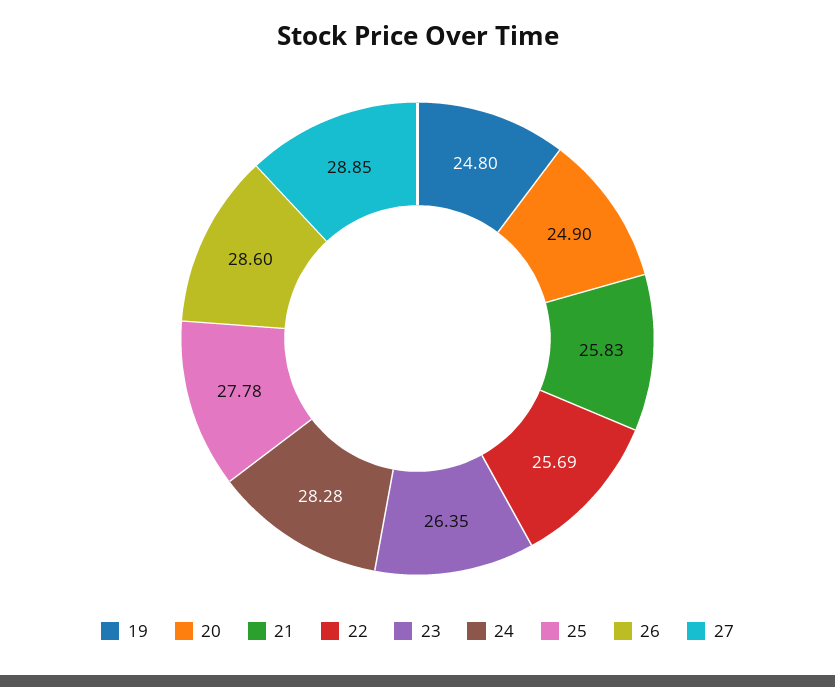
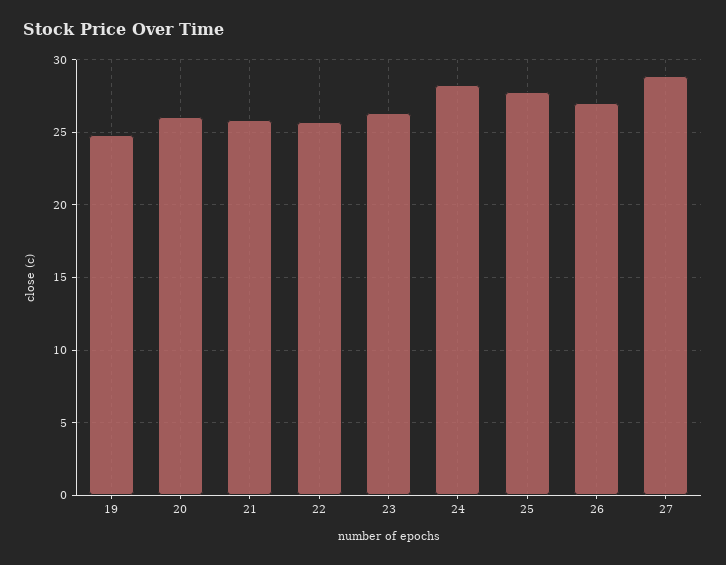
20: 24.9 -> 26
26: 28.6 -> 27

